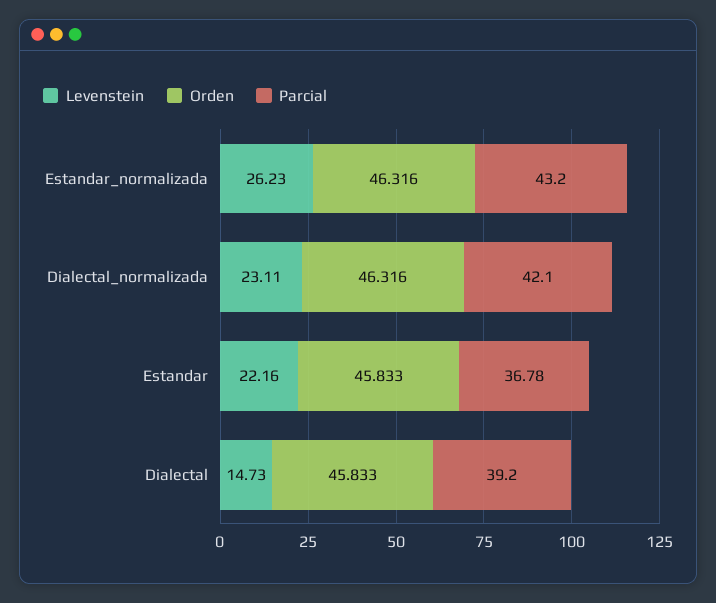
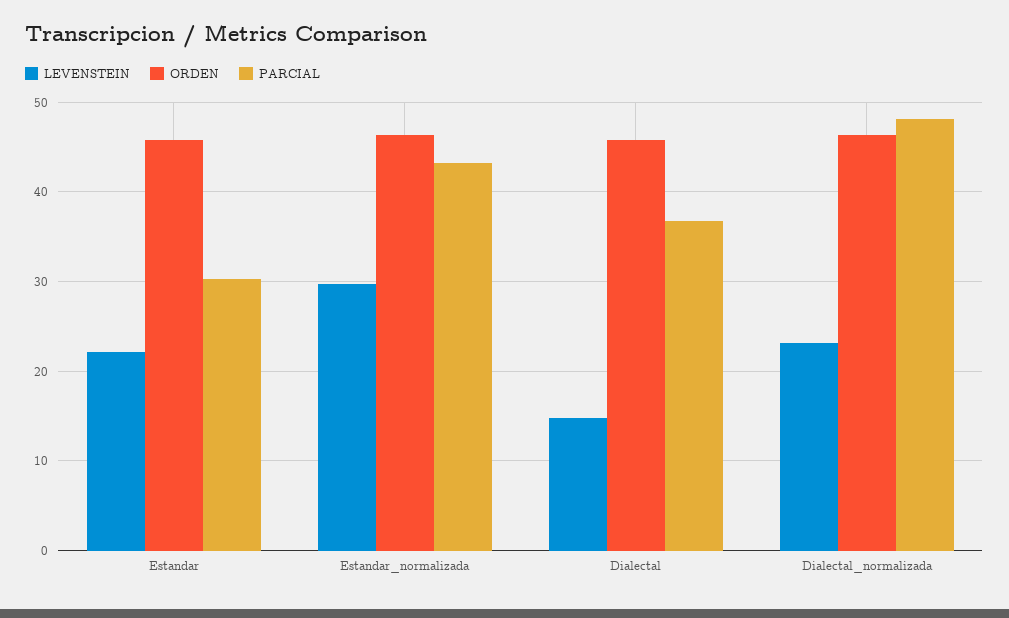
Levenstein, Estandar_normalizada: 26.23 -> 30
Parcial, Dialectal_normalizada: 42.1 -> 48
Parcial, Estandar: 36.78 -> 30
Parcial, Dialectal: 39.2 -> 37

